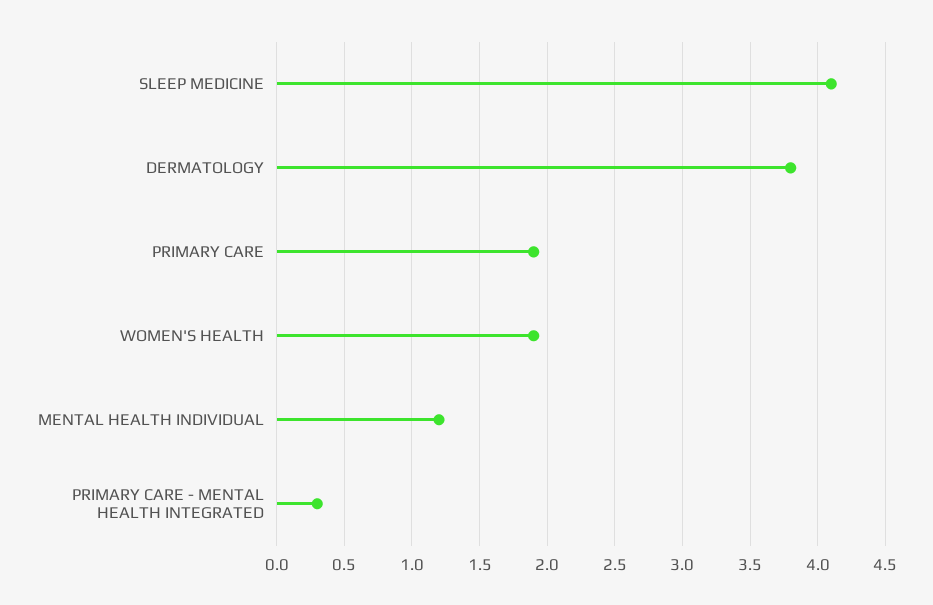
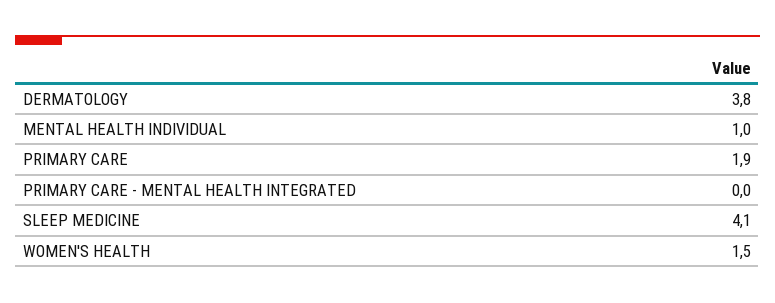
WOMEN'S HEALTH: 1.9 -> 1.5
MENTAL HEALTH INDIVIDUAL: 1.2 -> 1
PRIMARY CARE - MENTAL HEALTH INTEGRATED: 0.3 -> 0

